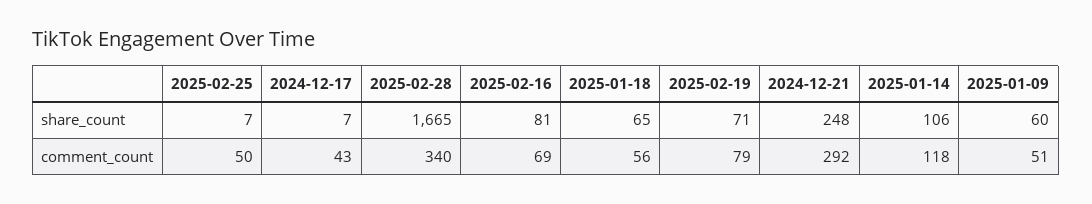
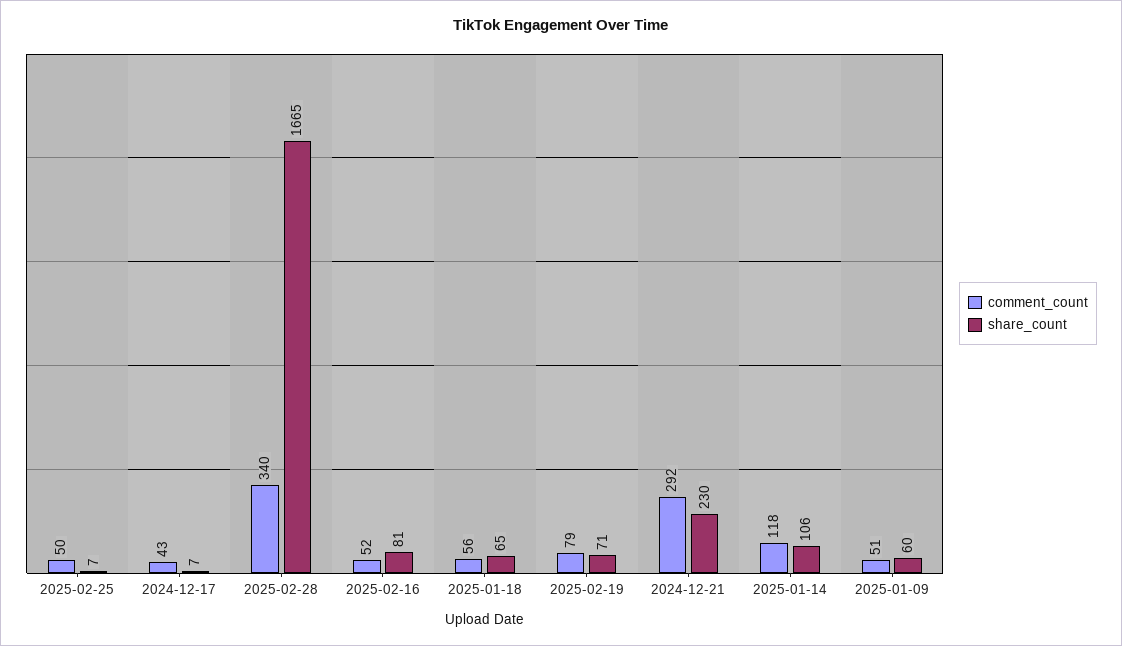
share_count, 2024-12-21: 248 -> 230
comment_count, 2025-02-16: 69 -> 52

